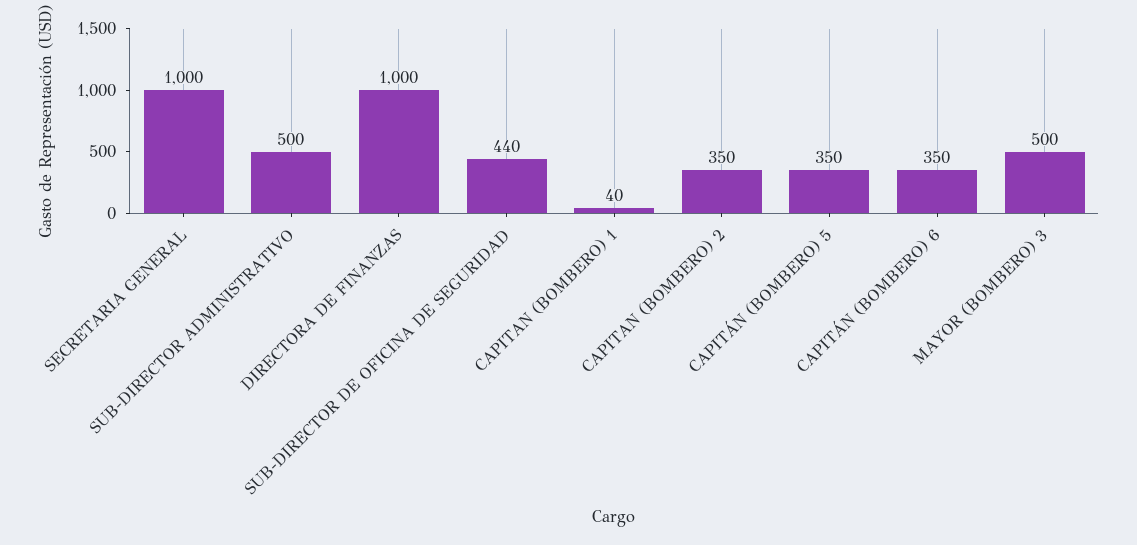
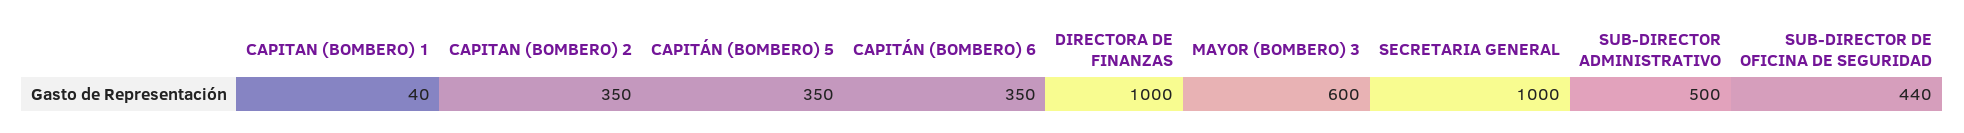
MAYOR (BOMBERO) 3: 500 -> 600

